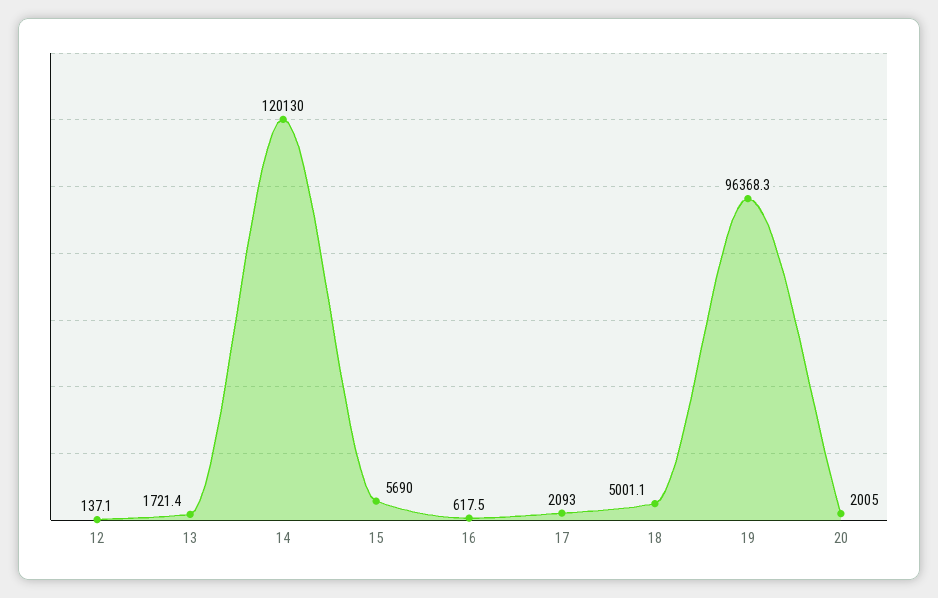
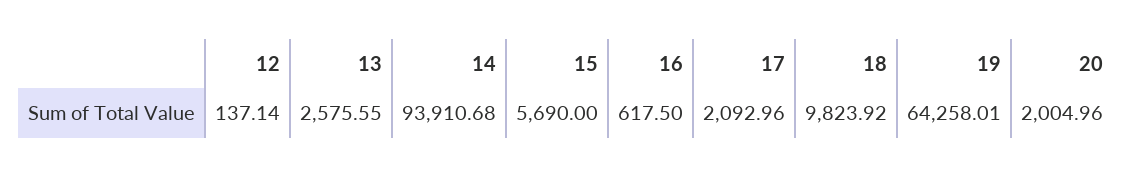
13: 1721.4 -> 2575.55
14: 120130 -> 93910.68
18: 5001.1 -> 9823.92
19: 96368.3 -> 64258.01

